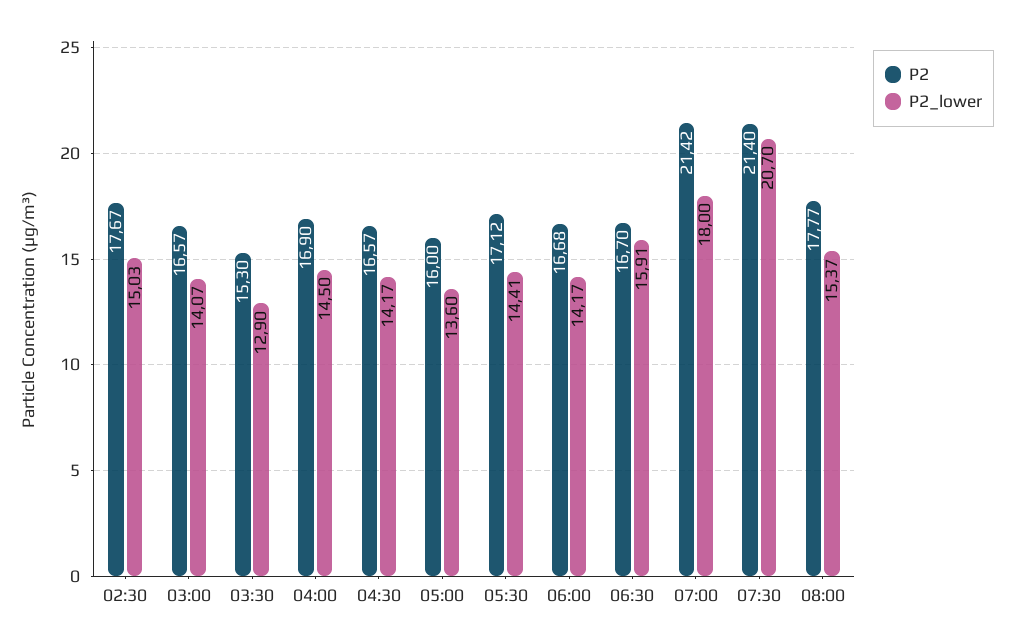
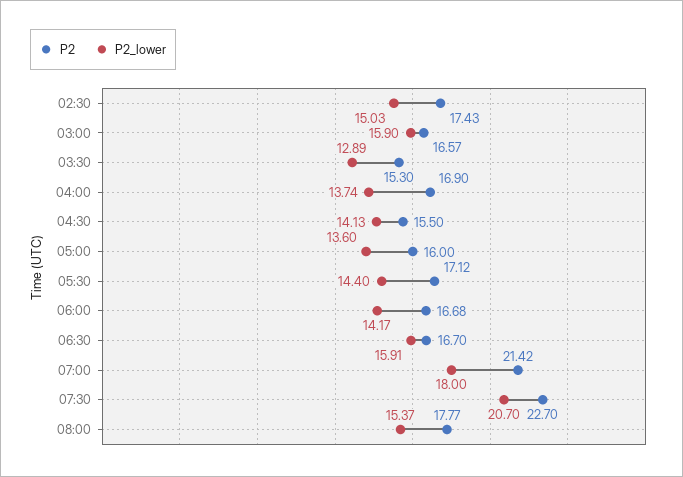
P2, 02:30: 17.67 -> 17.43
P2_lower, 03:00: 14.07 -> 15.9
P2_lower, 03:30: 12.9 -> 12.89
P2_lower, 04:00: 14.5 -> 13.74
P2, 04:30: 16.57 -> 15.5
P2_lower, 04:30: 14.17 -> 14.13
P2_lower, 05:30: 14.41 -> 14.4
P2, 07:30: 21.4 -> 22.7

